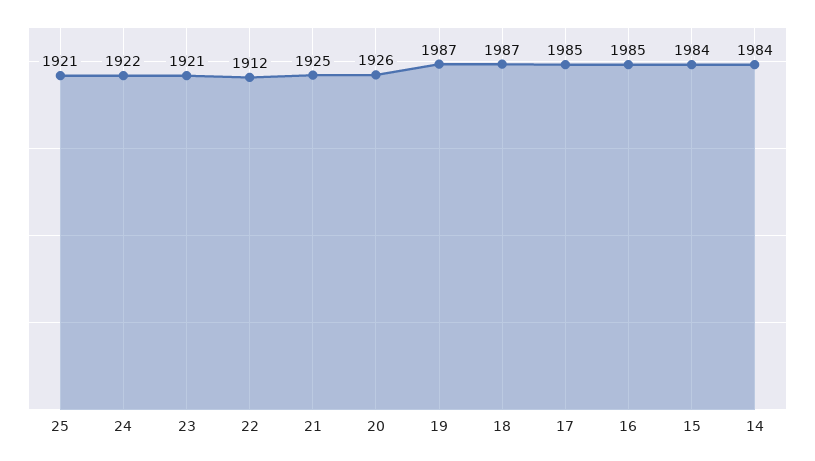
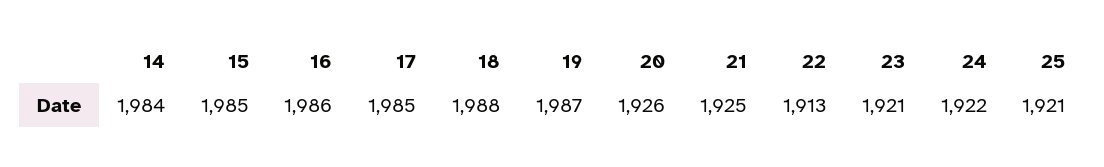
22: 1912 -> 1913
18: 1987 -> 1988
16: 1985 -> 1986
15: 1984 -> 1985

